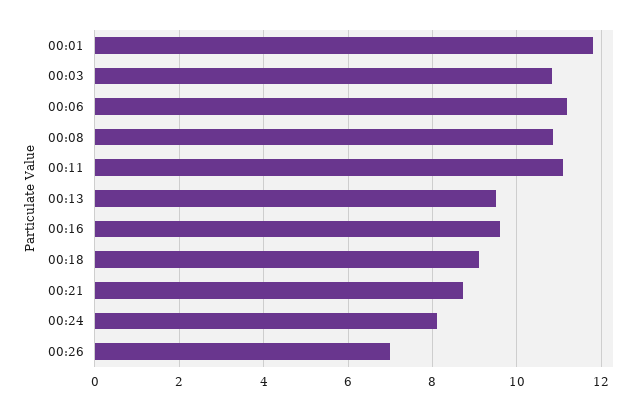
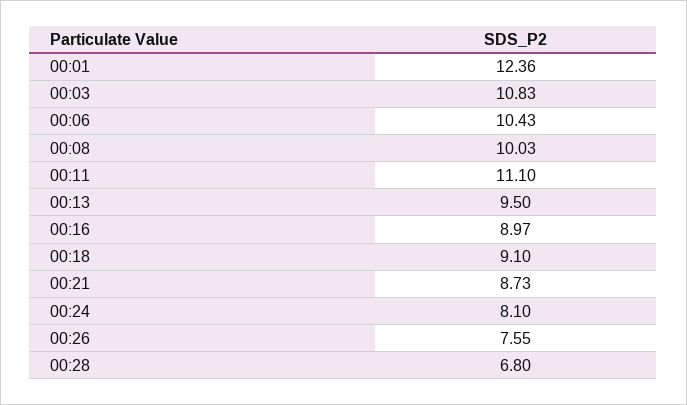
00:01: 11.8 -> 12.36
00:06: 11.2 -> 10.43
00:08: 10.8 -> 10.03
00:16: 9.6 -> 8.97
00:26: 7 -> 7.55
00:28: none -> 6.8

